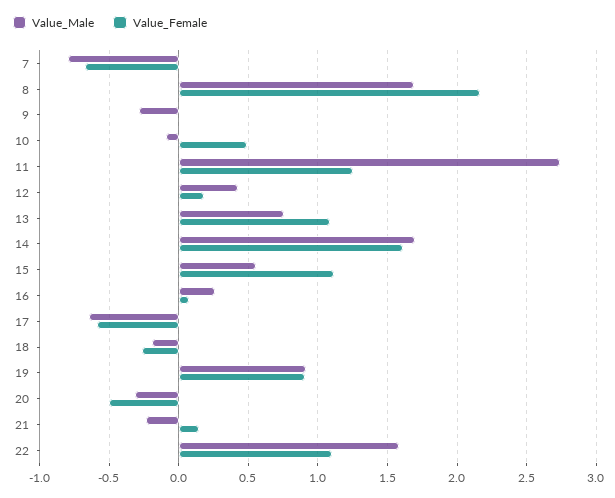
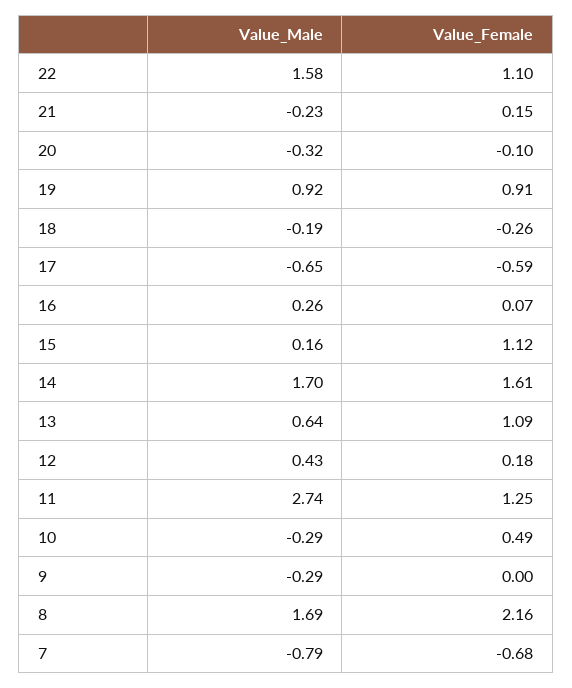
Value_Male, 10: -0.1 -> -0.29
Value_Male, 13: 0.75 -> 0.64
Value_Male, 15: 0.55 -> 0.16
Value_Female, 20: -0.5 -> -0.1

